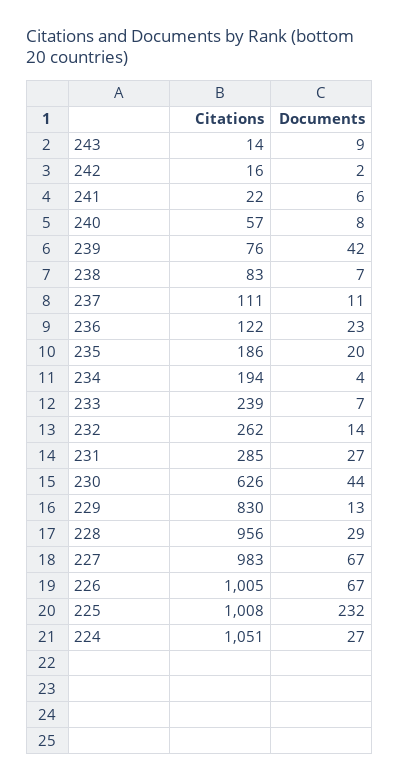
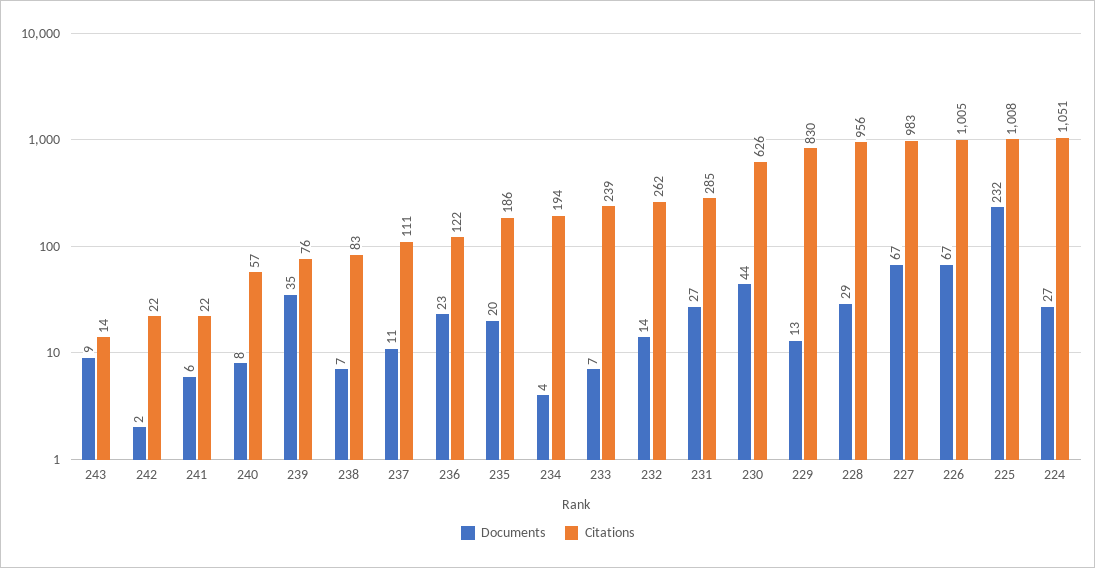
Citations, 242: 16 -> 22
Documents, 239: 42 -> 35

